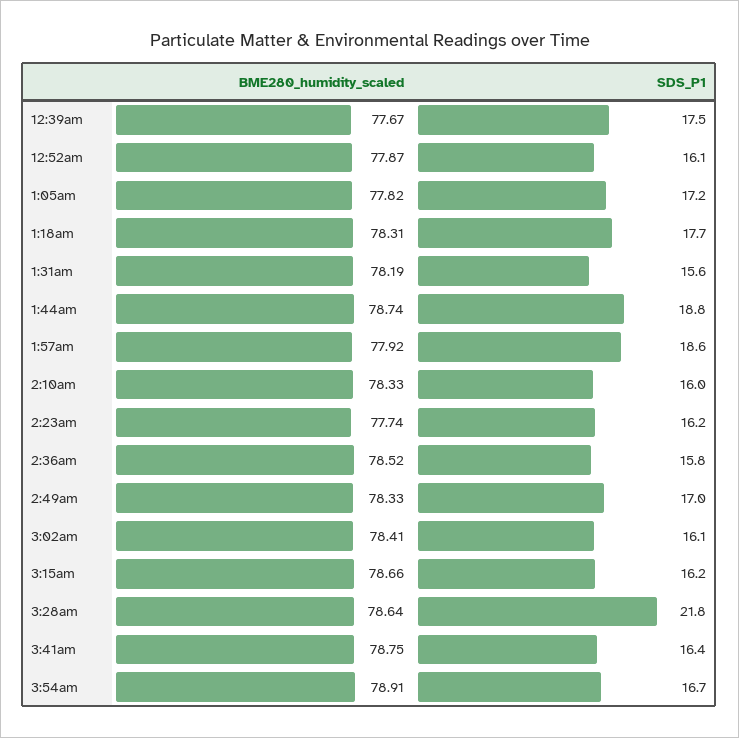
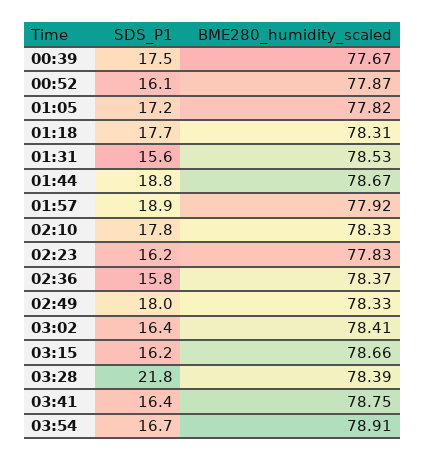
BME280_humidity_scaled, 1:31am: 78.19 -> 78.53
BME280_humidity_scaled, 1:44am: 78.74 -> 78.67
SDS_P1, 1:57am: 18.6 -> 18.9
SDS_P1, 2:10am: 16 -> 17.8
BME280_humidity_scaled, 2:23am: 77.74 -> 77.83
BME280_humidity_scaled, 2:36am: 78.52 -> 78.37
SDS_P1, 2:49am: 17 -> 18
SDS_P1, 3:02am: 16.1 -> 16.4
BME280_humidity_scaled, 3:28am: 78.64 -> 78.39

